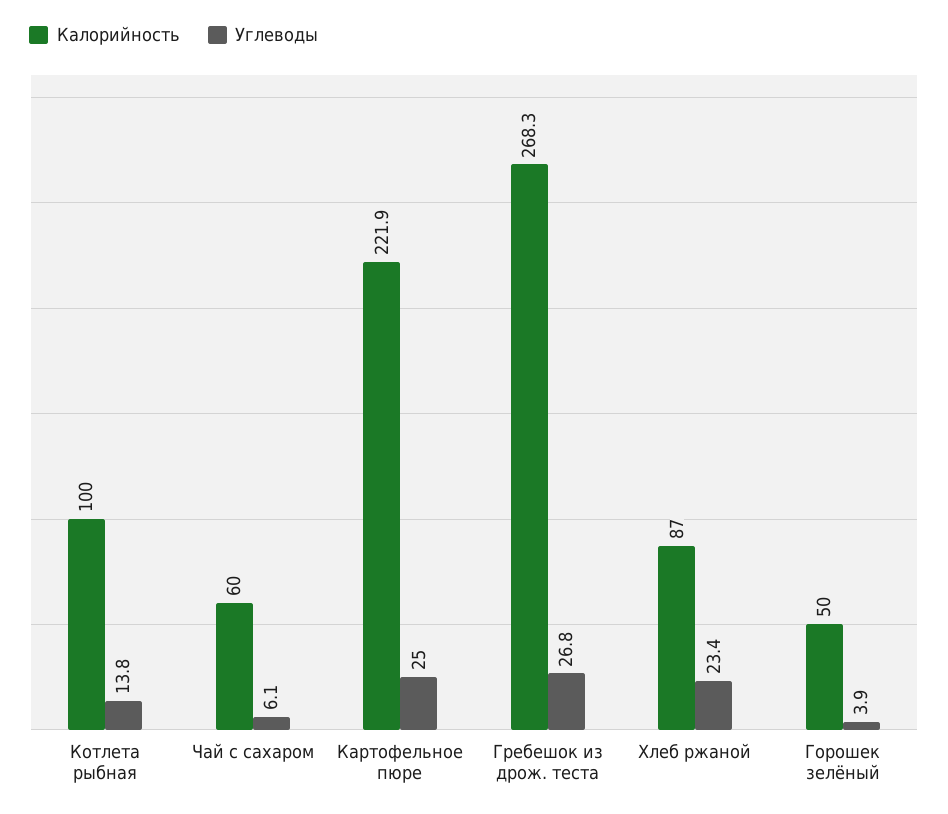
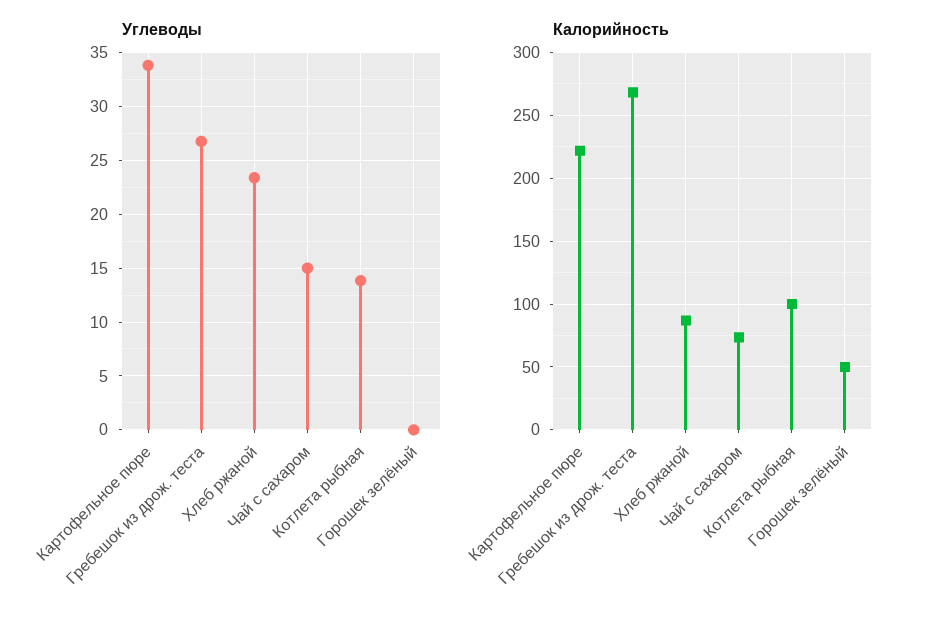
Калорийность, Чай с сахаром: 60 -> 75
Углеводы, Чай с сахаром: 6.1 -> 15
Углеводы, Картофельное пюре: 25 -> 34
Углеводы, Горошек зелёный: 3.9 -> 0

